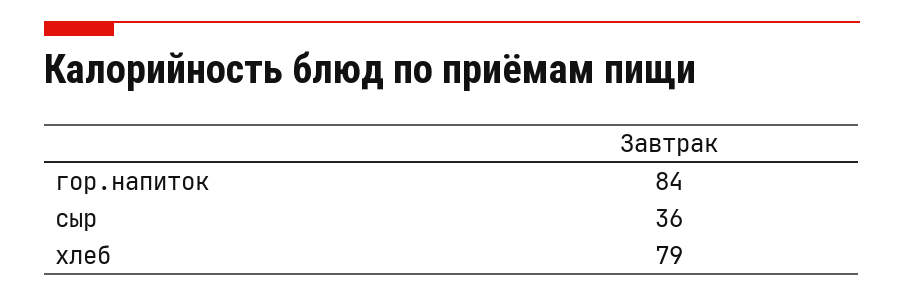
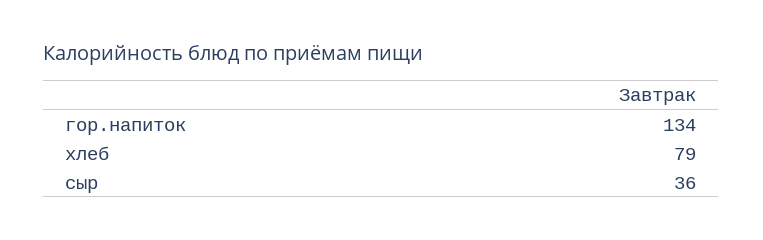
гор.напиток: 84 -> 134

